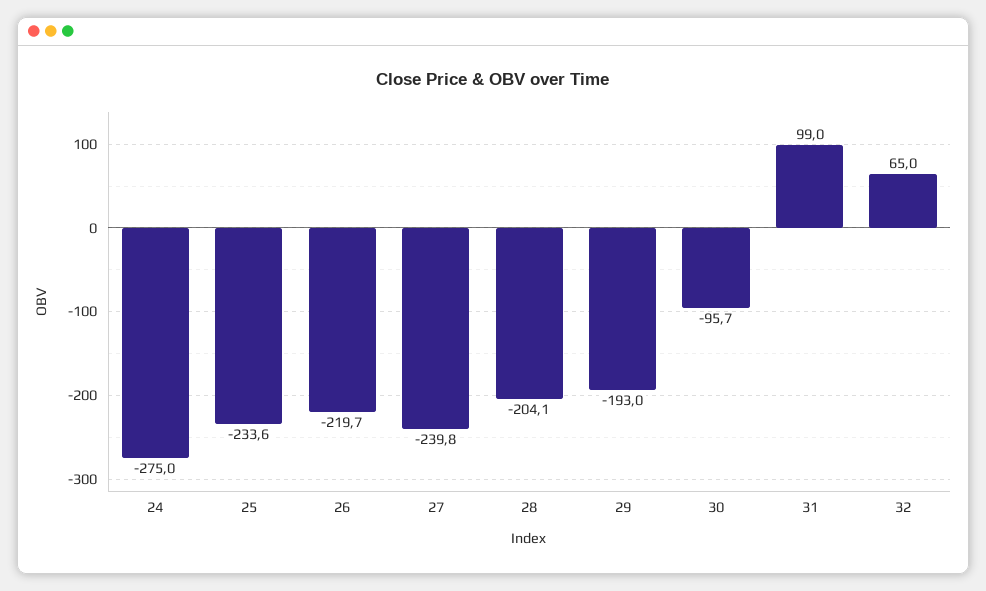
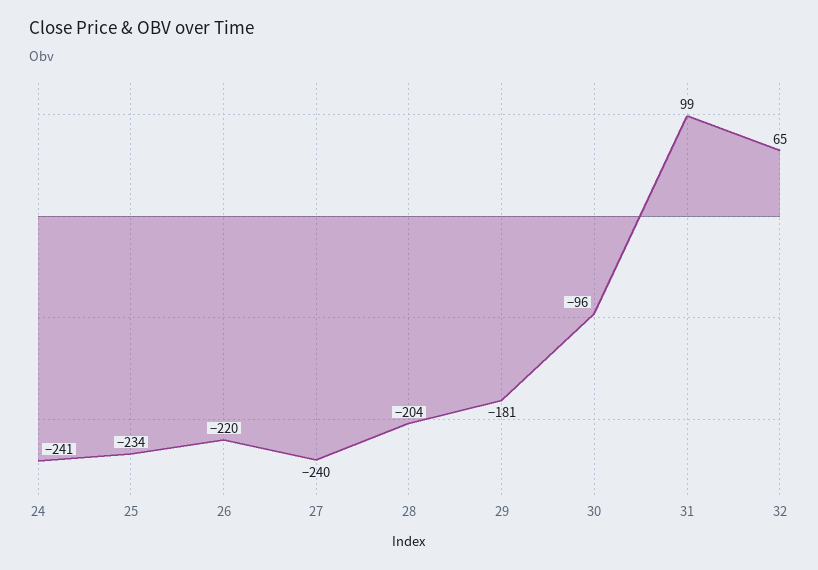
24: -275 -> -241
29: -193 -> -181

